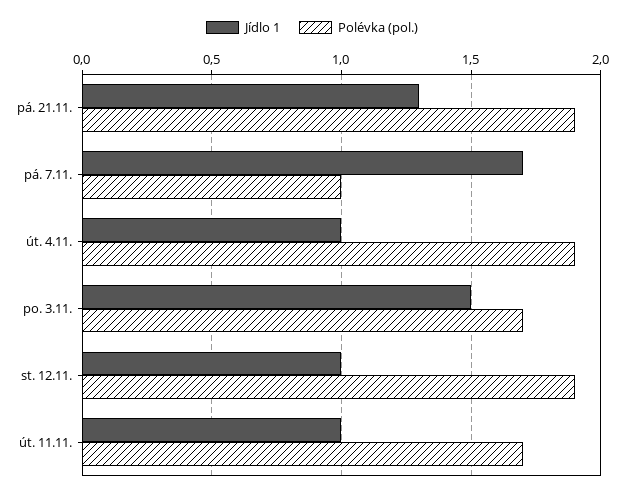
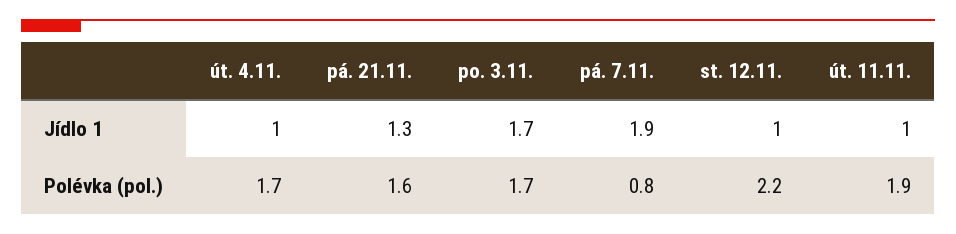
Polévka (pol.), pá. 21.11.: 1.9 -> 1.6
Jídlo 1, pá. 7.11.: 1.7 -> 1.9
Polévka (pol.), pá. 7.11.: 1 -> 0.8
Polévka (pol.), út. 4.11.: 1.9 -> 1.7
Jídlo 1, po. 3.11.: 1.5 -> 1.7
Polévka (pol.), st. 12.11.: 1.9 -> 2.2
Polévka (pol.), út. 11.11.: 1.7 -> 1.9

